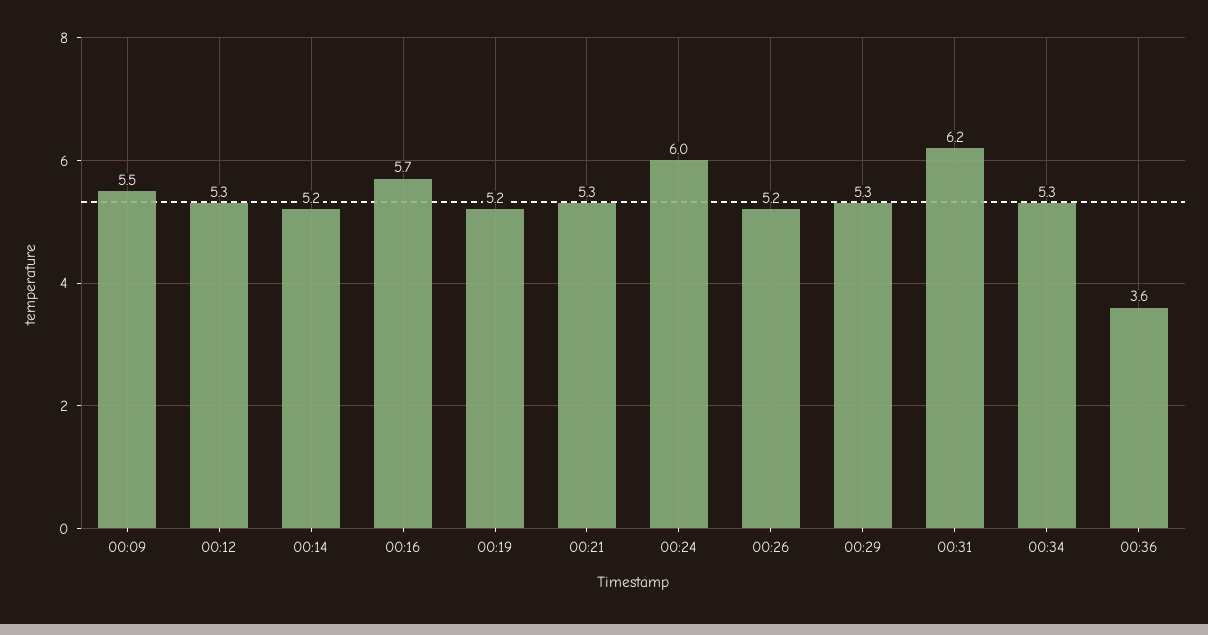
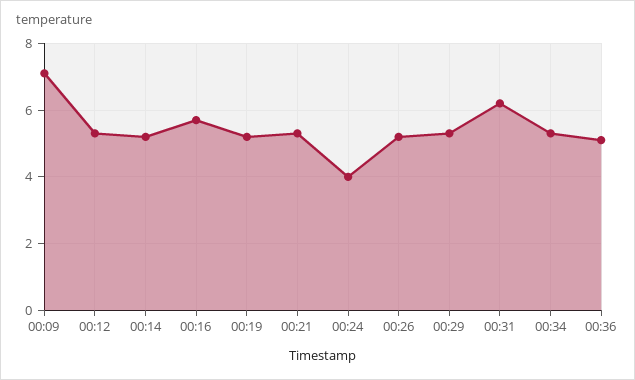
00:09: 5.5 -> 7
00:24: 6 -> 4
00:36: 3.6 -> 5

